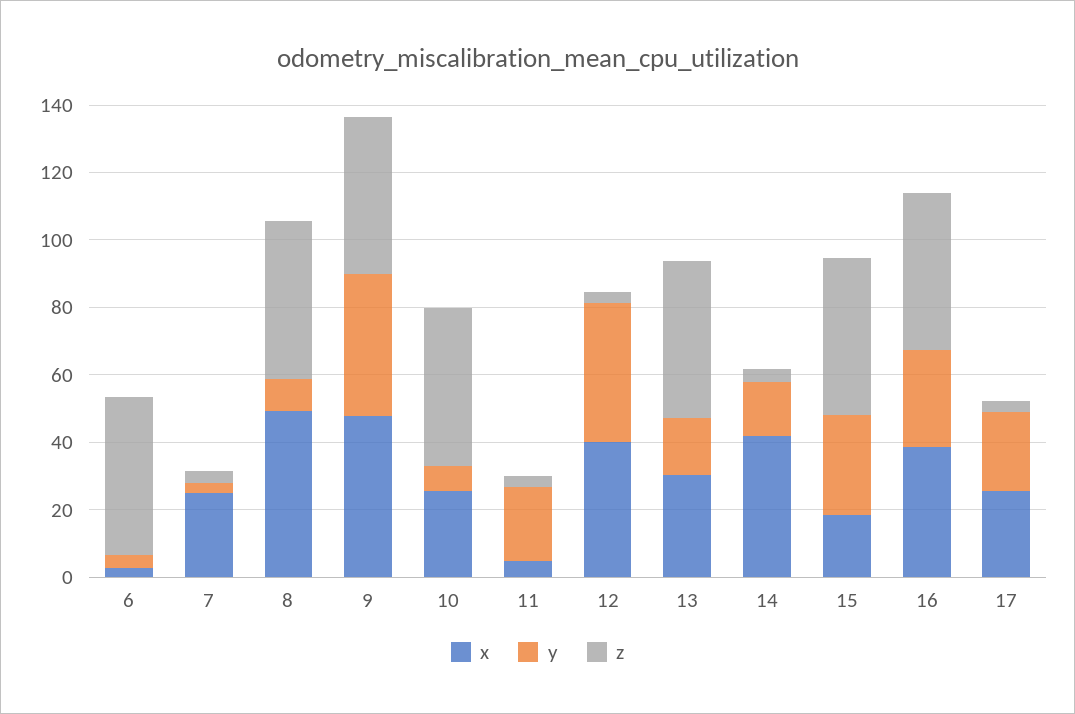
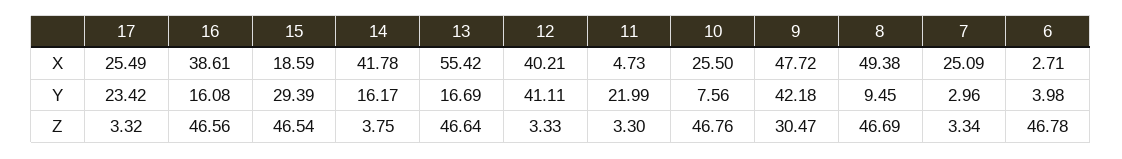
z, 9: 45 -> 30.47
x, 13: 30 -> 55.42
y, 16: 30 -> 16.08

